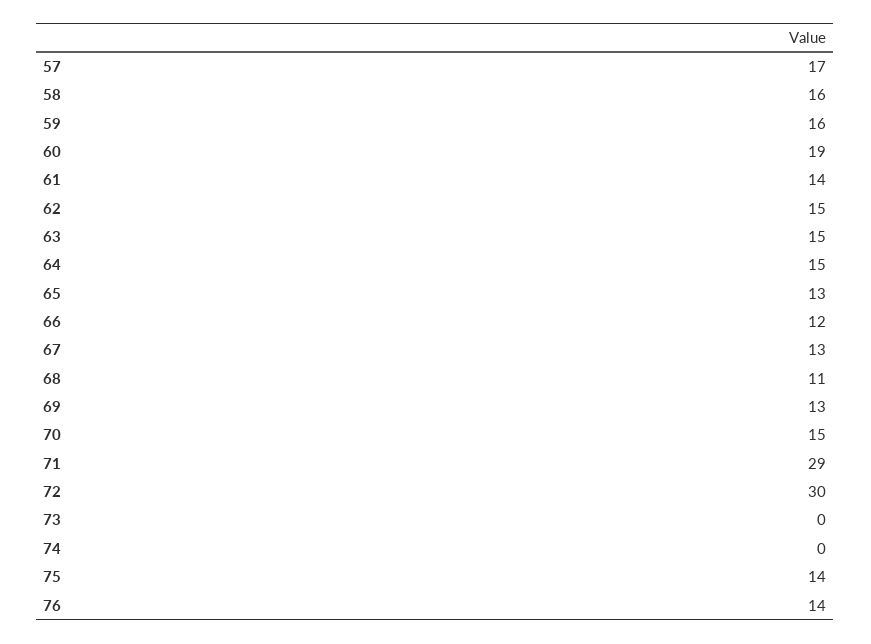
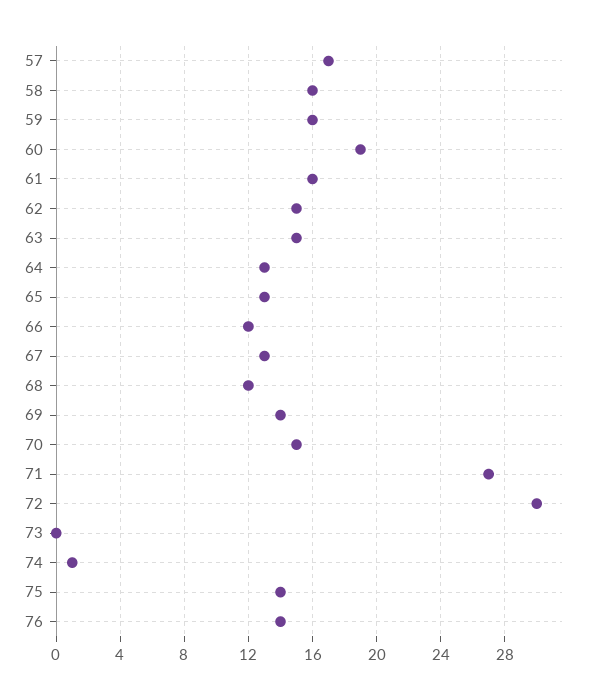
61: 14 -> 16
64: 15 -> 13
68: 11 -> 12
69: 13 -> 14
71: 29 -> 27
74: 0 -> 1

